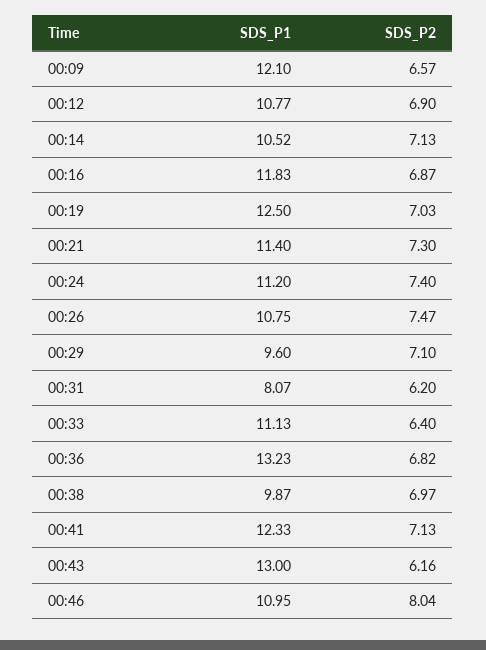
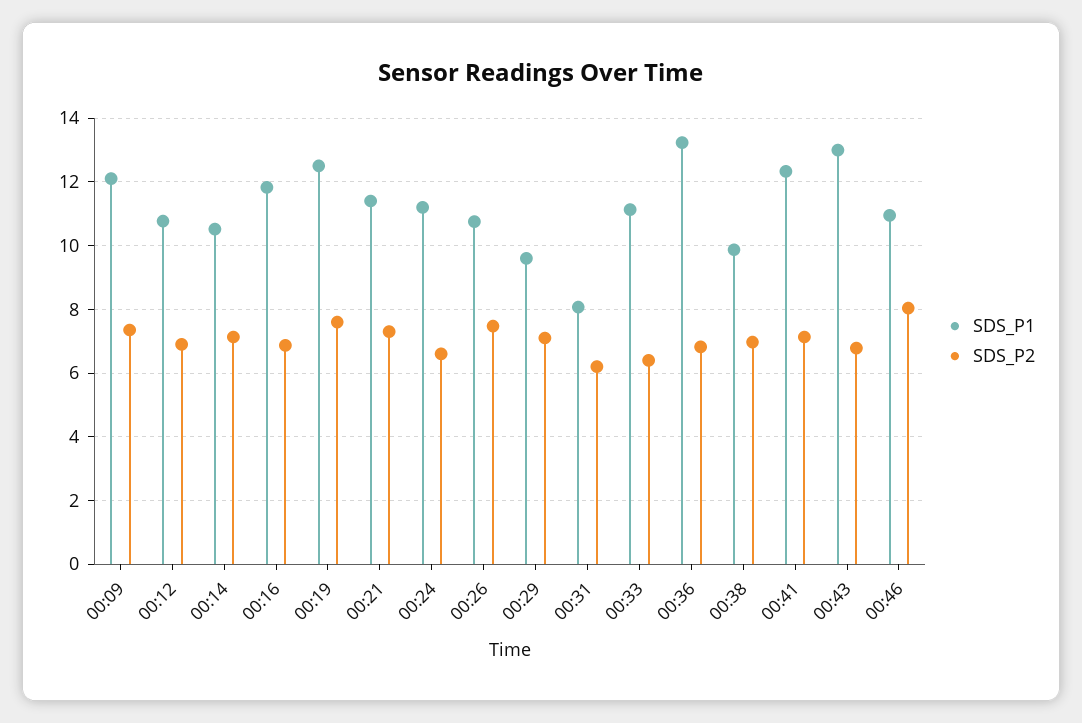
SDS_P2, 00:09: 6.57 -> 7.4
SDS_P2, 00:19: 7.03 -> 7.6
SDS_P2, 00:24: 7.4 -> 6.6
SDS_P2, 00:43: 6.16 -> 6.8

